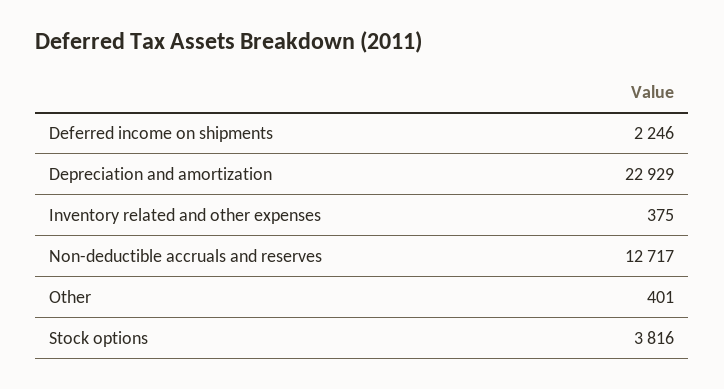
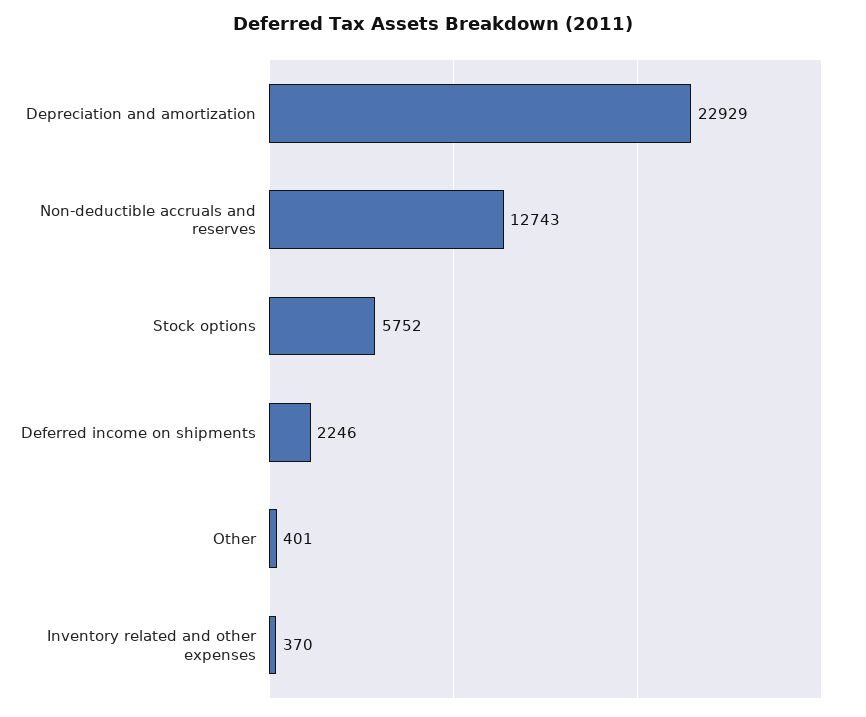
Inventory related and other expenses: 375 -> 370
Non-deductible accruals and reserves: 12717 -> 12743
Stock options: 3816 -> 5752

